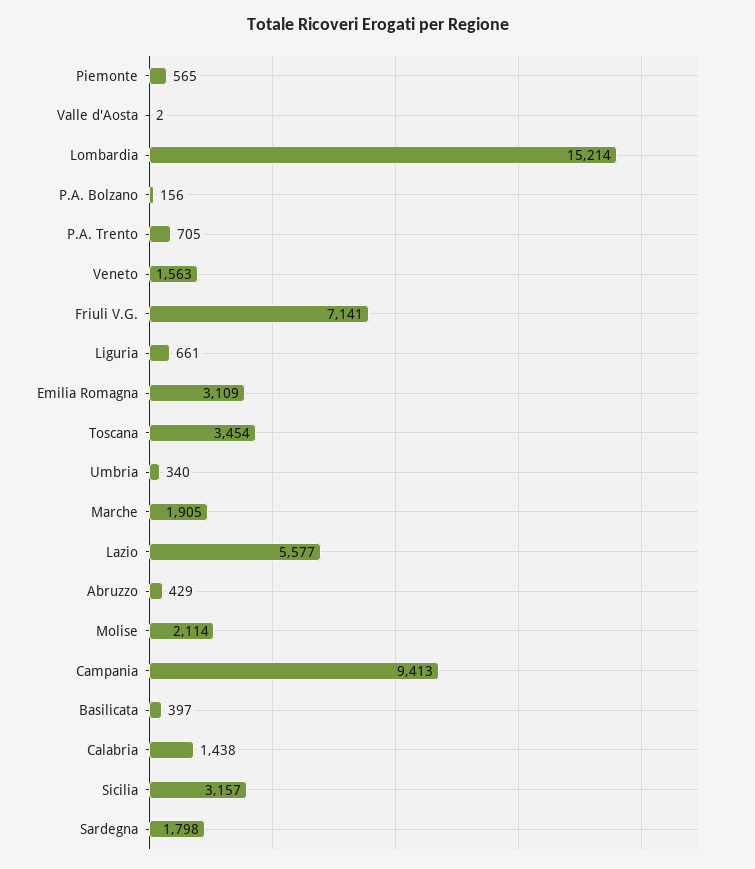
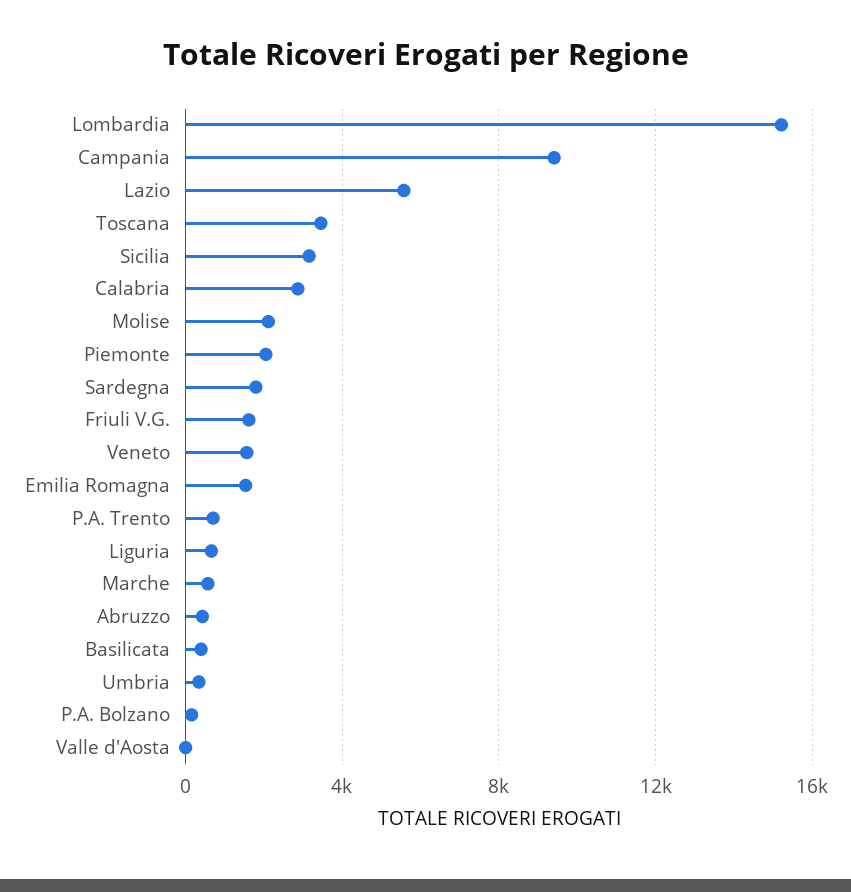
Piemonte: 565 -> 2000
Friuli V.G.: 7141 -> 1500
Emilia Romagna: 3109 -> 1500
Marche: 1905 -> 500
Calabria: 1438 -> 3000

